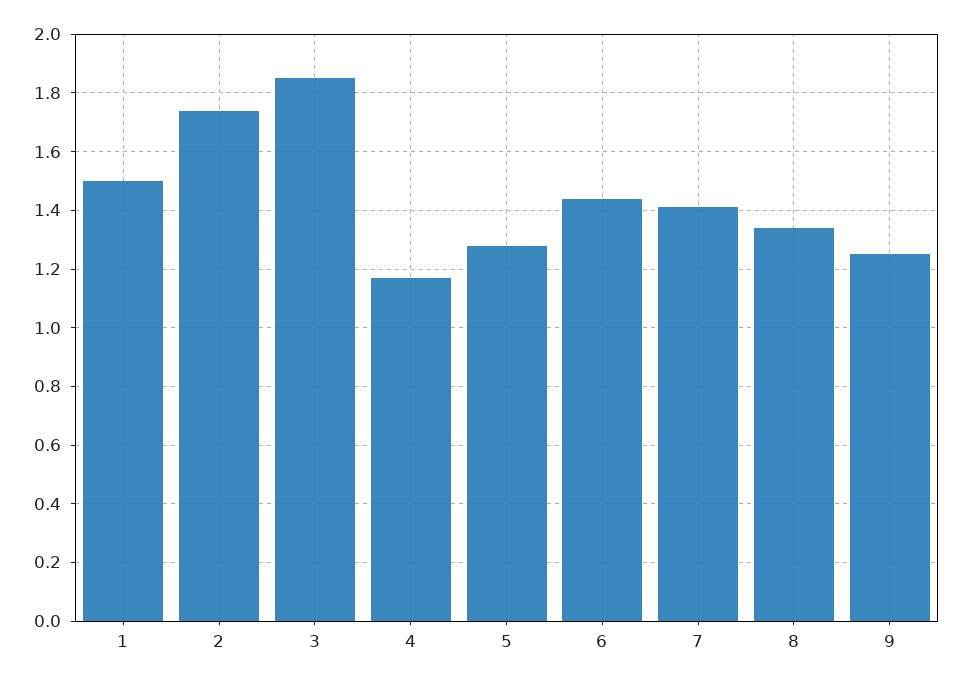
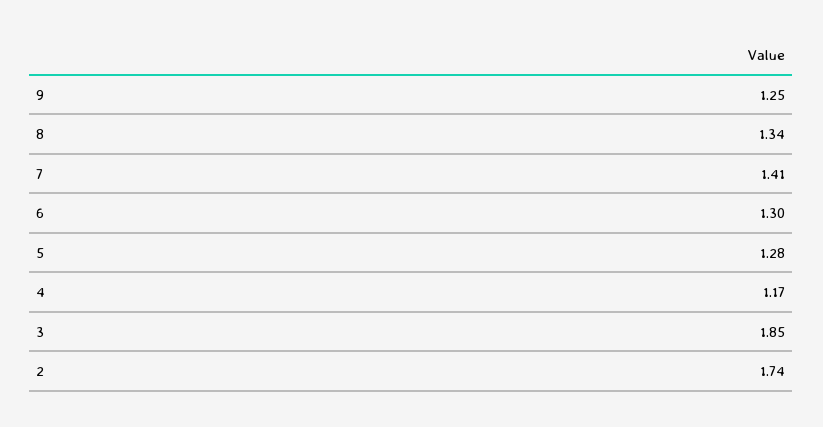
1: 1.5 -> none
6: 1.45 -> 1.3

